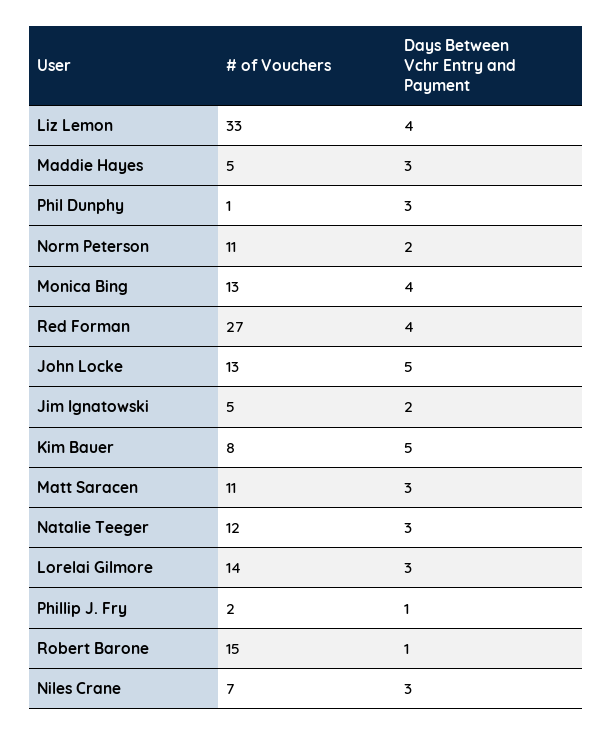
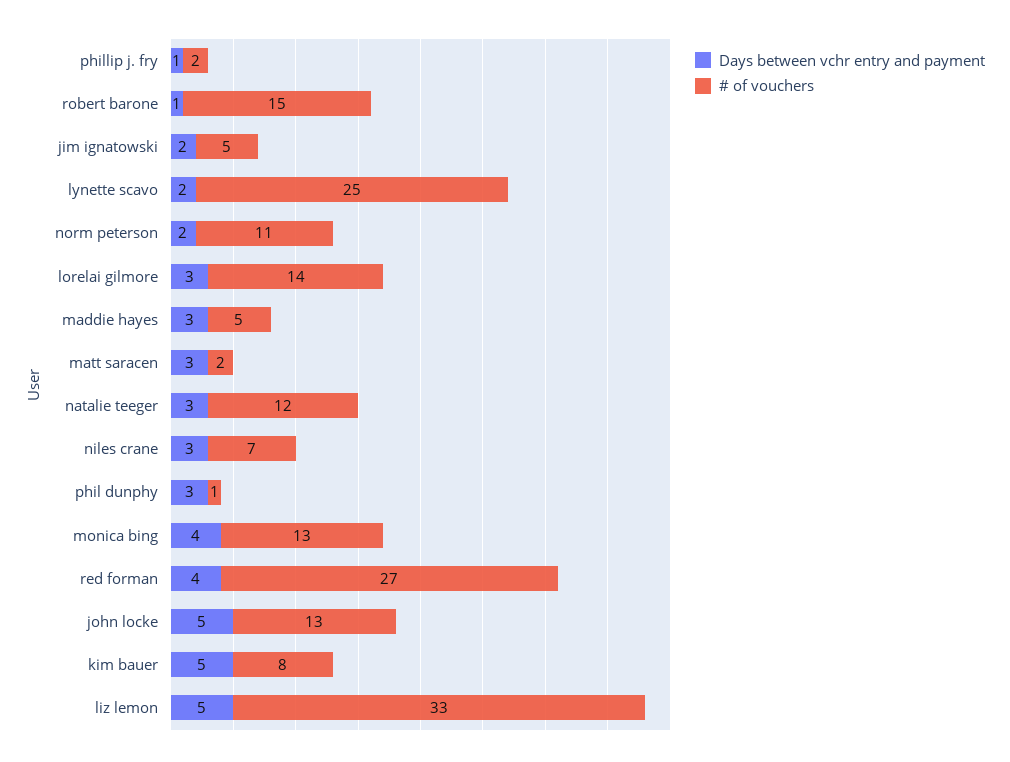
Days Between Vchr Entry and Payment, Liz Lemon: 4 -> 5
# of Vouchers, Matt Saracen: 11 -> 2
Days Between Vchr Entry and Payment, lynette scavo: none -> 2
# of Vouchers, lynette scavo: none -> 25

